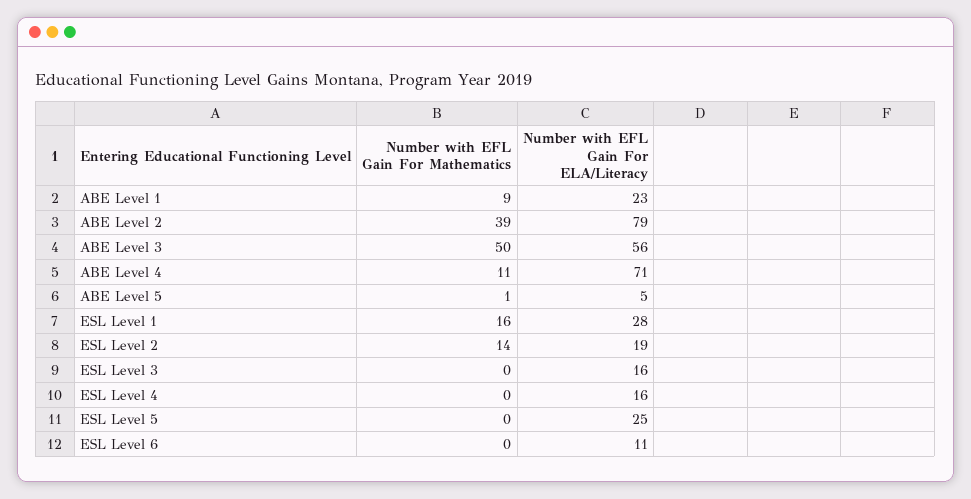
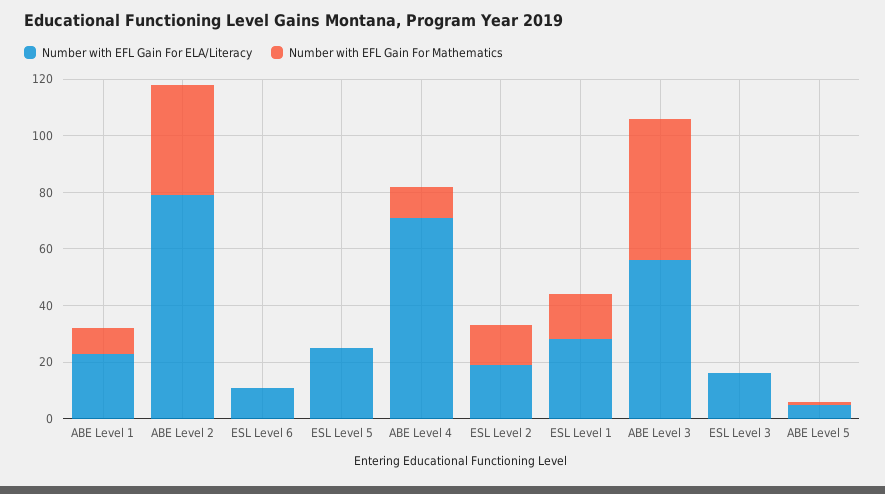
Number with EFL Gain For Mathematics, ESL Level 4: 0 -> none
Number with EFL Gain For ELA/Literacy, ESL Level 4: 16 -> none

